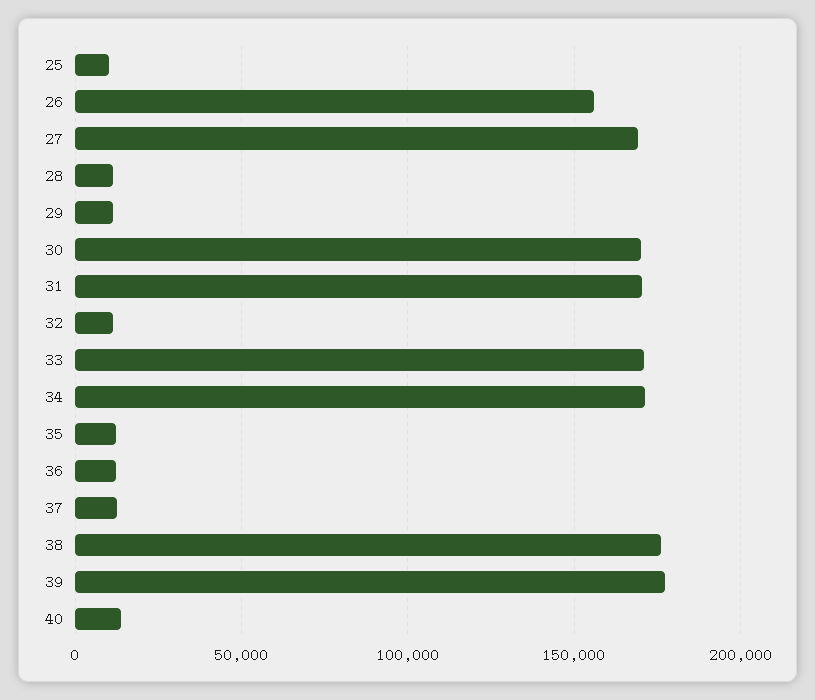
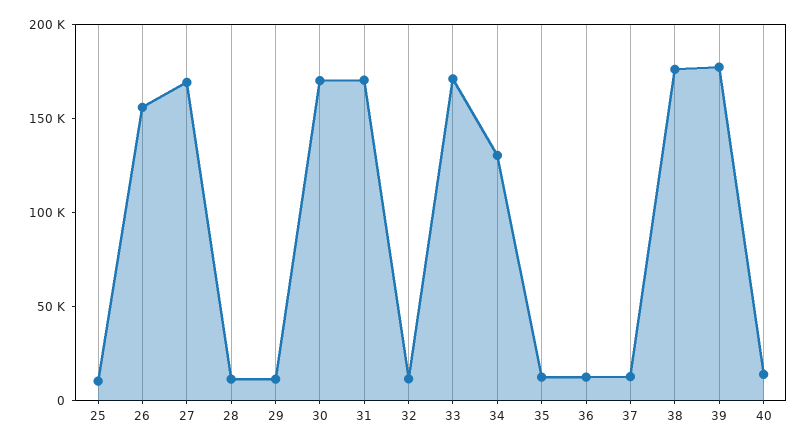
34: 170000 -> 130000

